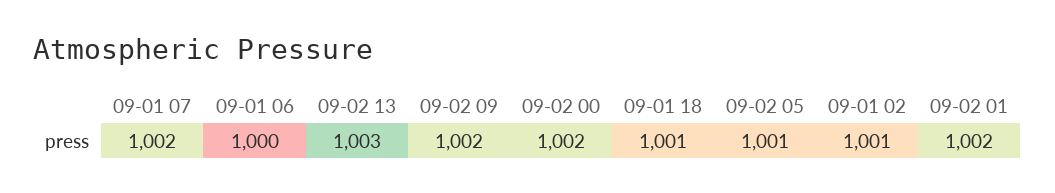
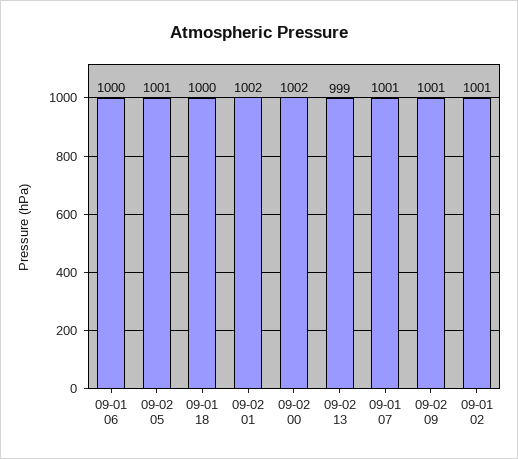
09-01 07: 1002 -> 1001
09-02 13: 1003 -> 999
09-02 09: 1002 -> 1001
09-01 18: 1001 -> 1000

